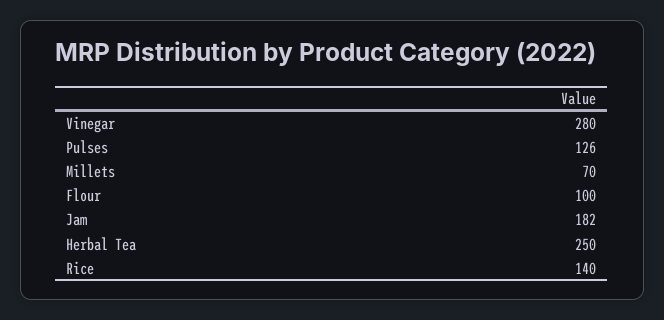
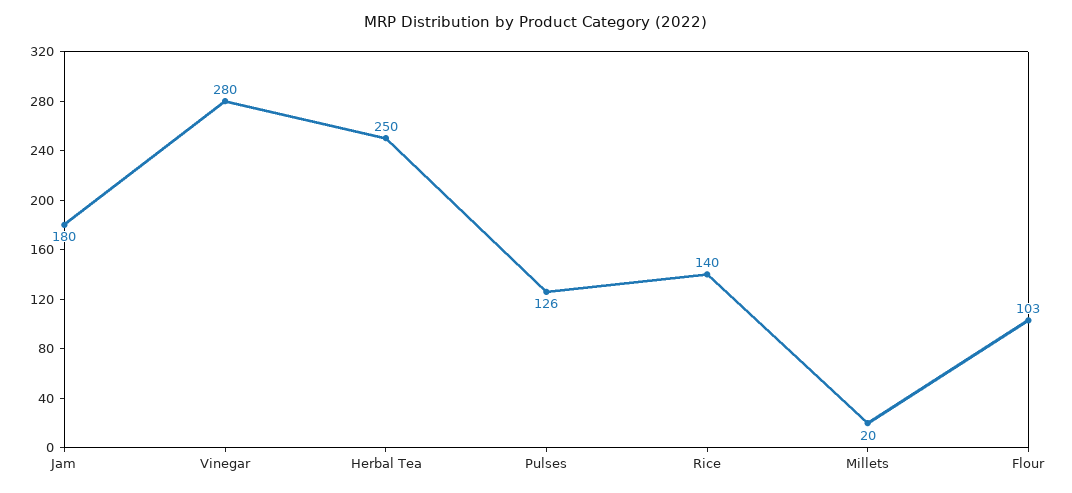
Millets: 70 -> 20
Flour: 100 -> 103
Jam: 182 -> 180

